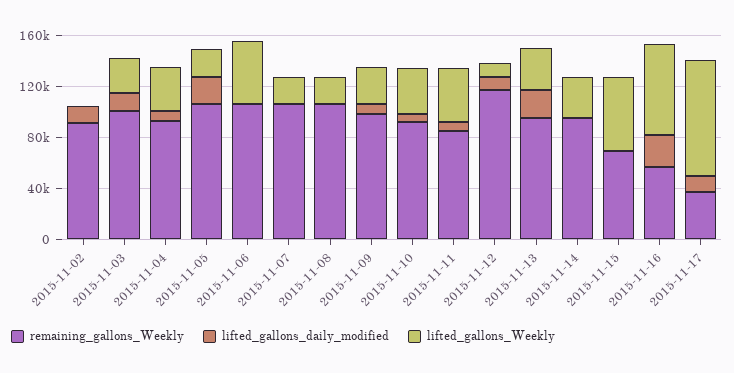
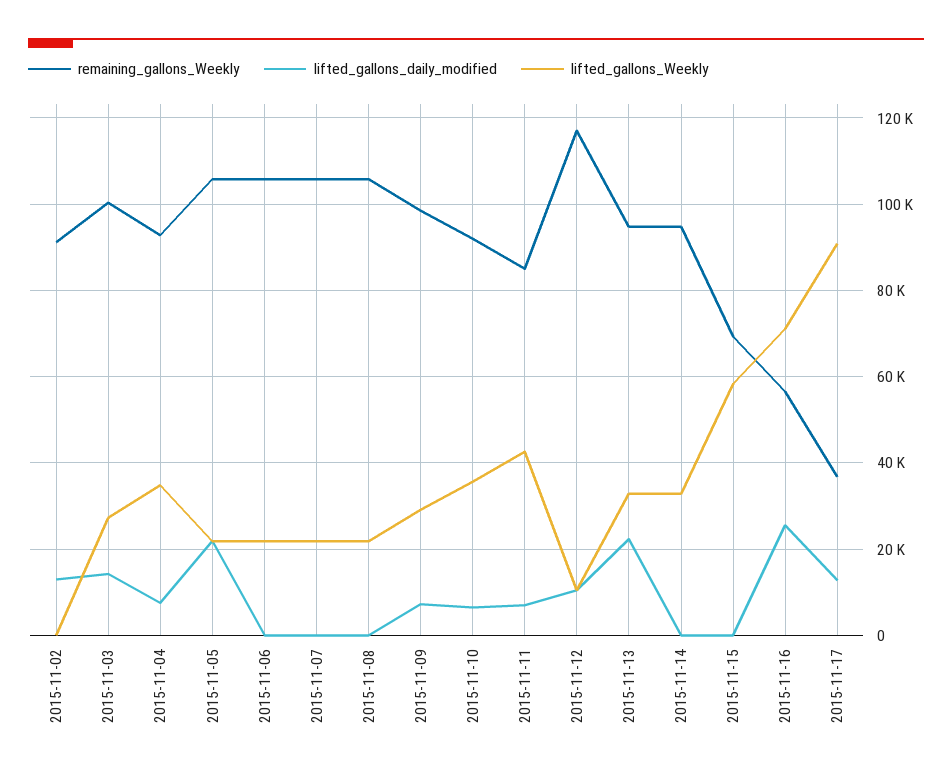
lifted_gallons_Weekly, 2015-11-06: 50000 -> 22000

